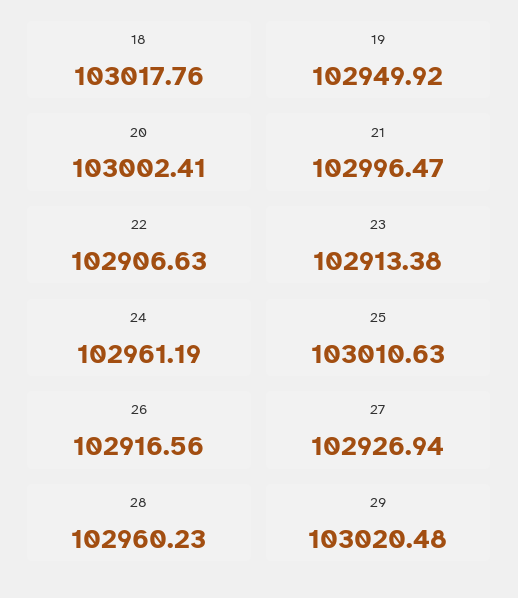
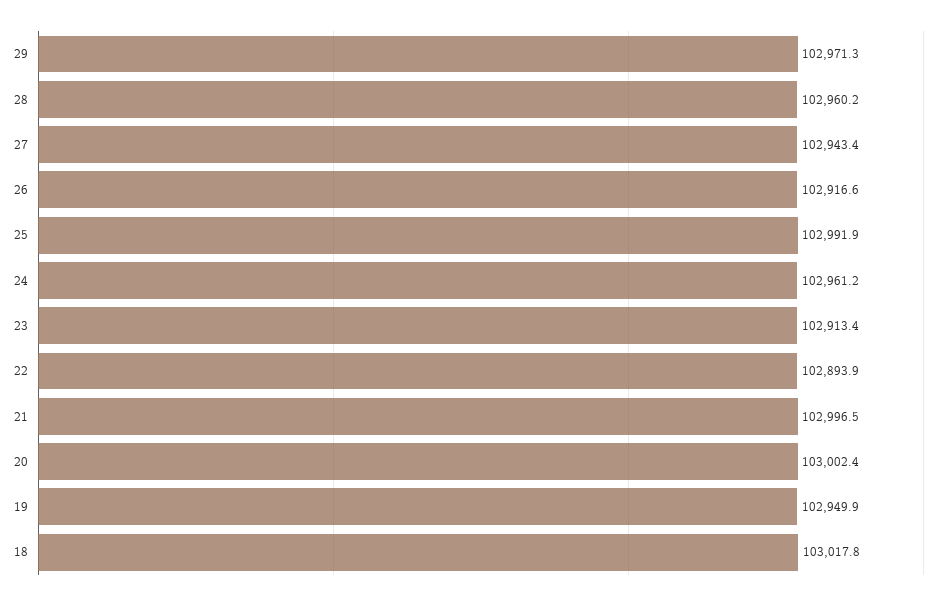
22: 102906.63 -> 102893.9
25: 103010.63 -> 102991.9
27: 102926.94 -> 102943.4
29: 103020.48 -> 102971.3

